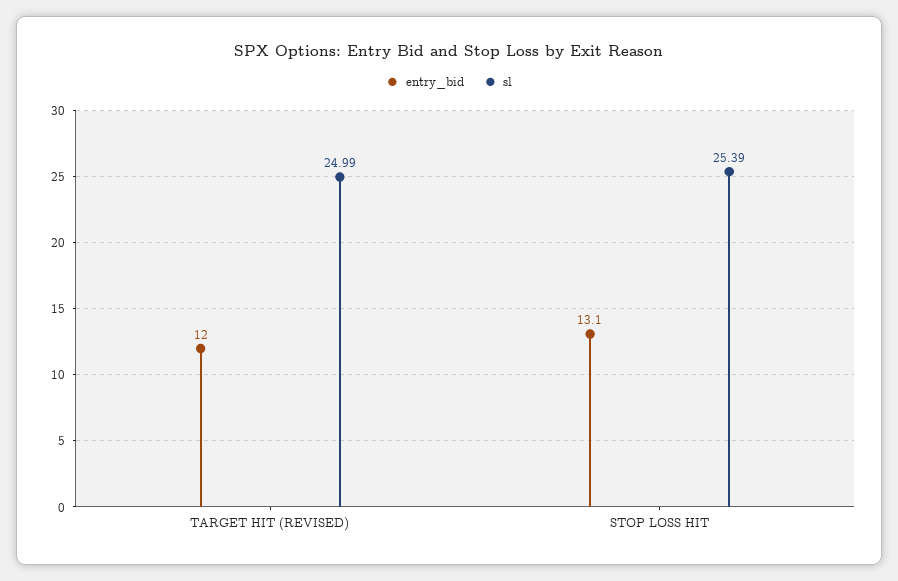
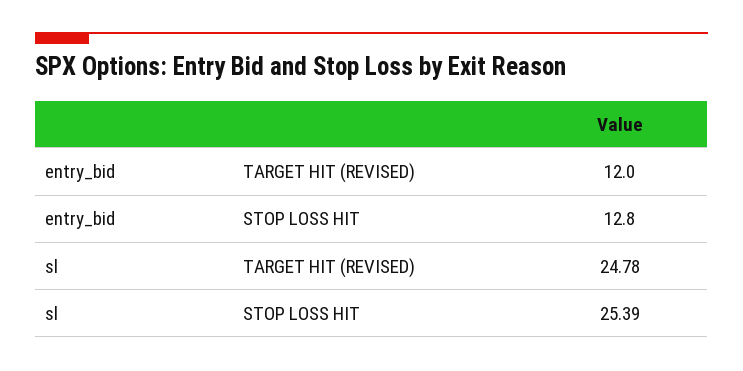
sl, TARGET HIT (REVISED): 24.99 -> 24.78
entry_bid, STOP LOSS HIT: 13.1 -> 12.8

